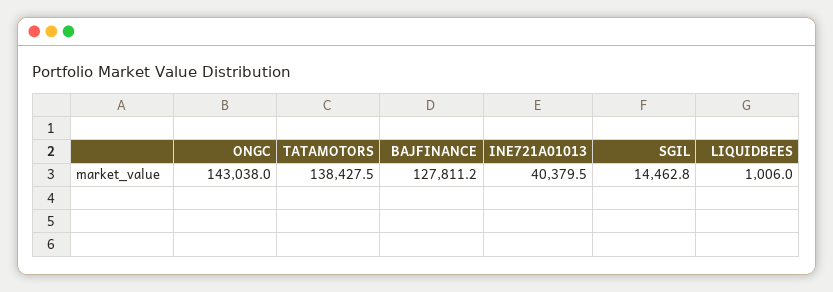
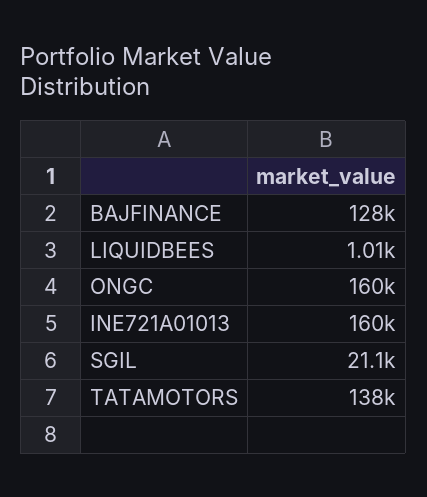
ONGC: 143038 -> 160000
INE721A01013: 40379.5 -> 160000
SGIL: 14462.8 -> 21100

